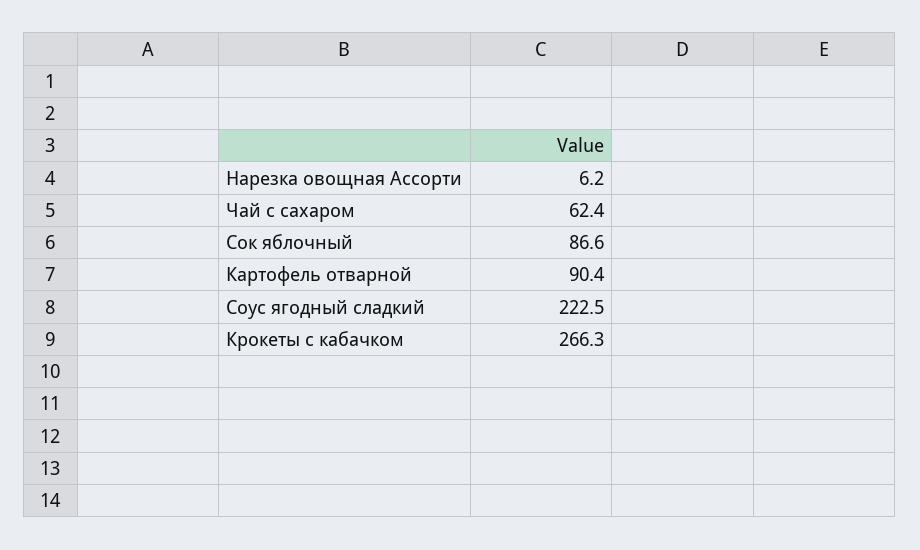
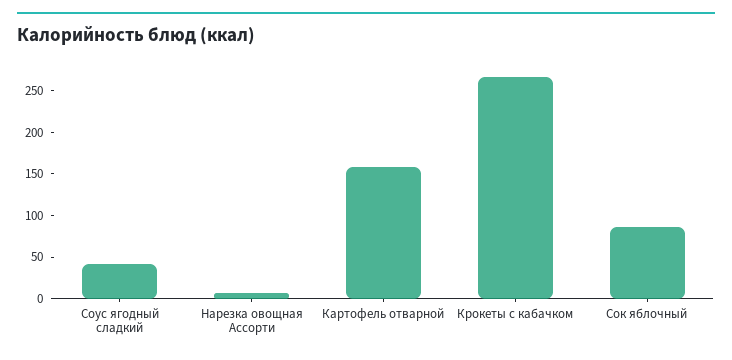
Чай с сахаром: 62.4 -> none
Картофель отварной: 90.4 -> 160
Соус ягодный сладкий: 222.5 -> 40

